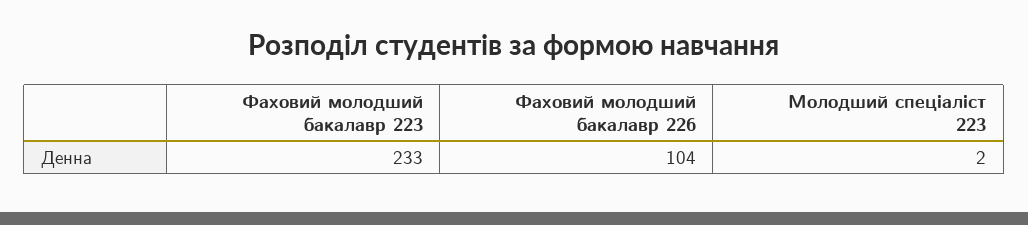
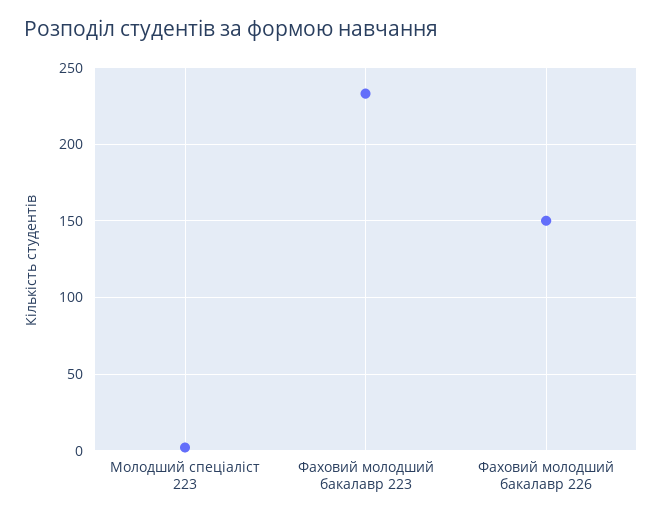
Фаховий молодший бакалавр 226: 104 -> 150

